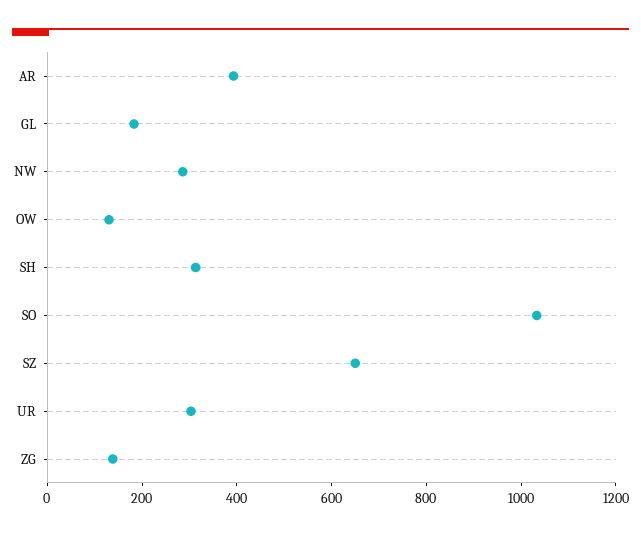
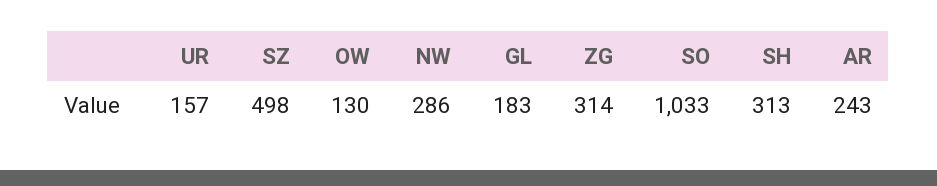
AR: 400 -> 243
SZ: 650 -> 498
UR: 300 -> 157
ZG: 150 -> 314

